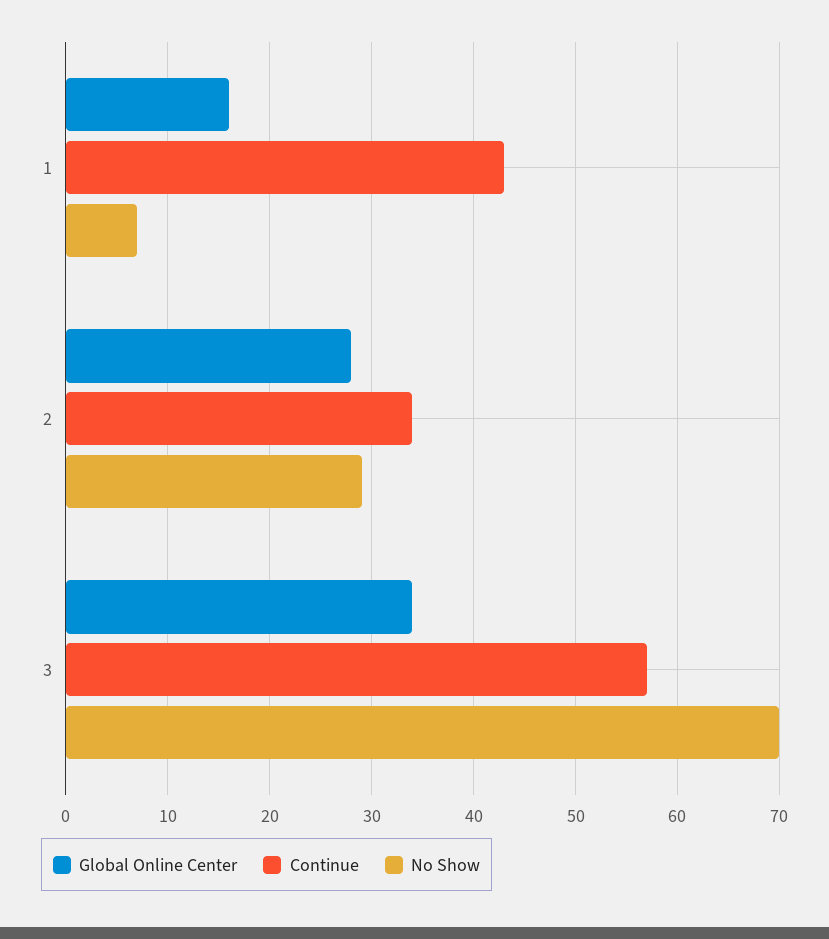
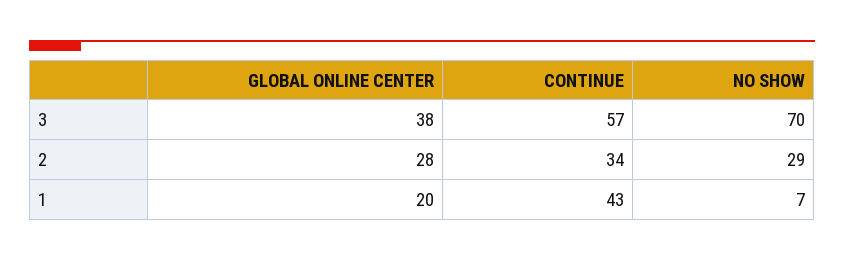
Global Online Center, 1: 16 -> 20
Global Online Center, 3: 34 -> 38

